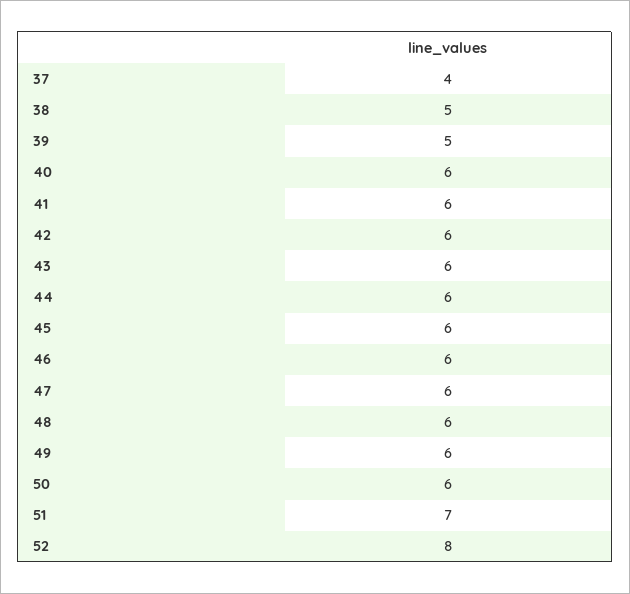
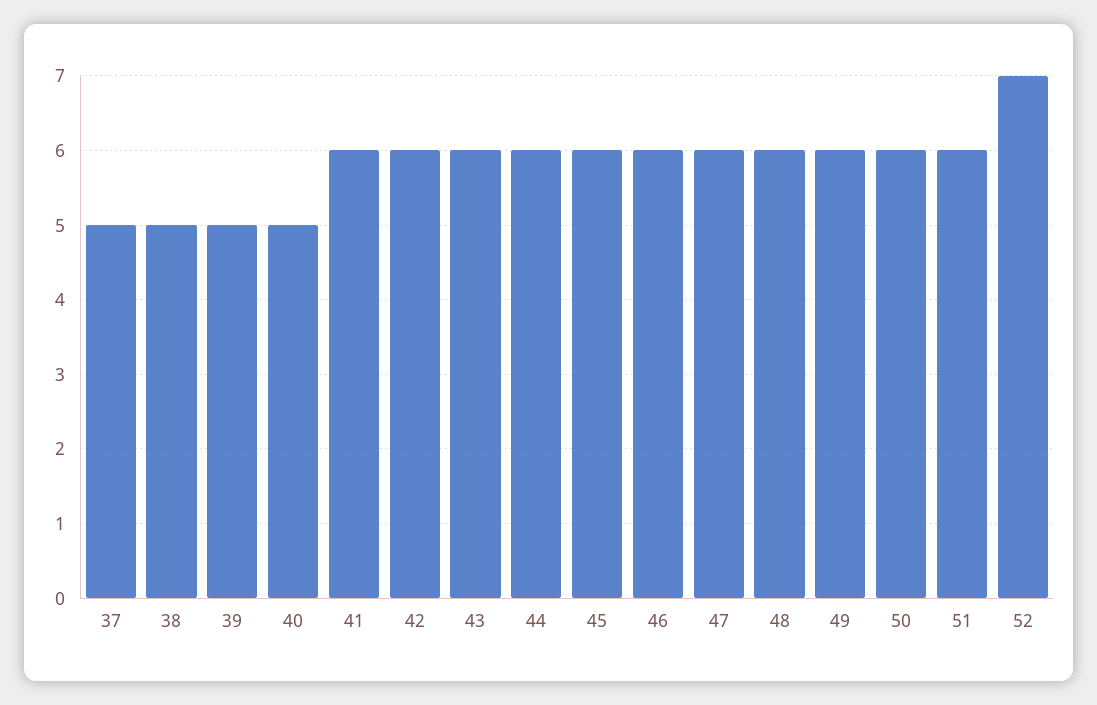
37: 4 -> 5
40: 6 -> 5
51: 7 -> 6
52: 8 -> 7

